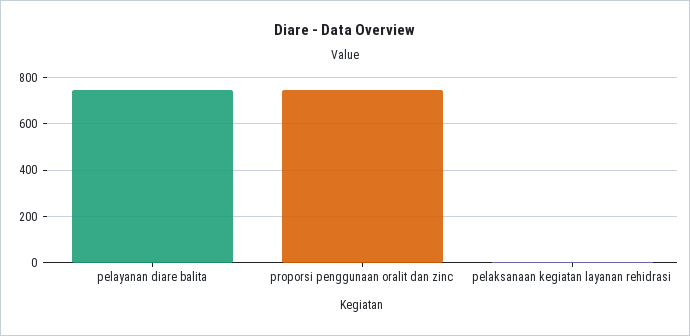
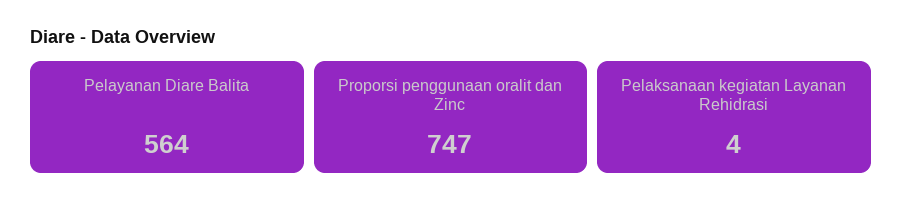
pelayanan diare balita: 750 -> 564

